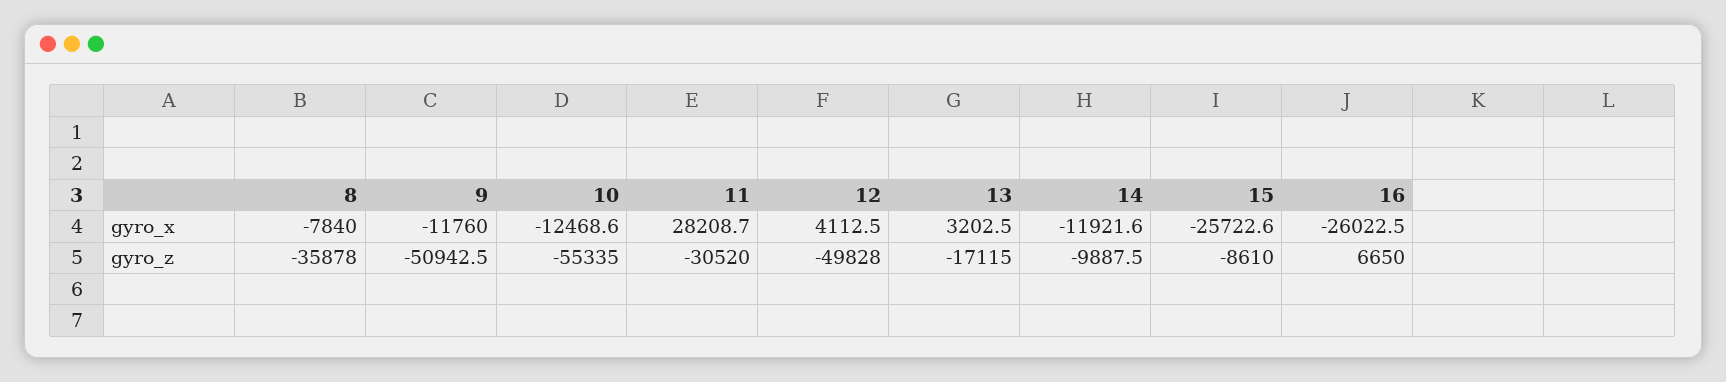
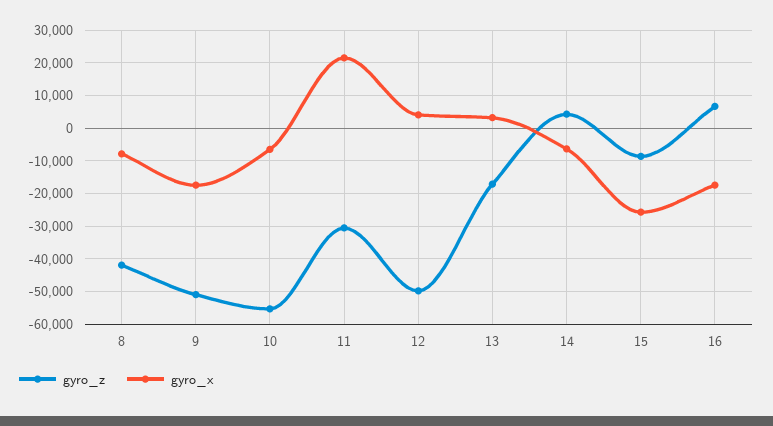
gyro_x, 9: -11760 -> -18000
gyro_x, 10: -12468.6 -> -6000
gyro_x, 11: 28208.7 -> 22000
gyro_x, 14: -11921.6 -> -6000
gyro_x, 16: -26022.5 -> -18000
gyro_z, 8: -35878 -> -42000
gyro_z, 14: -9887.5 -> 4000

